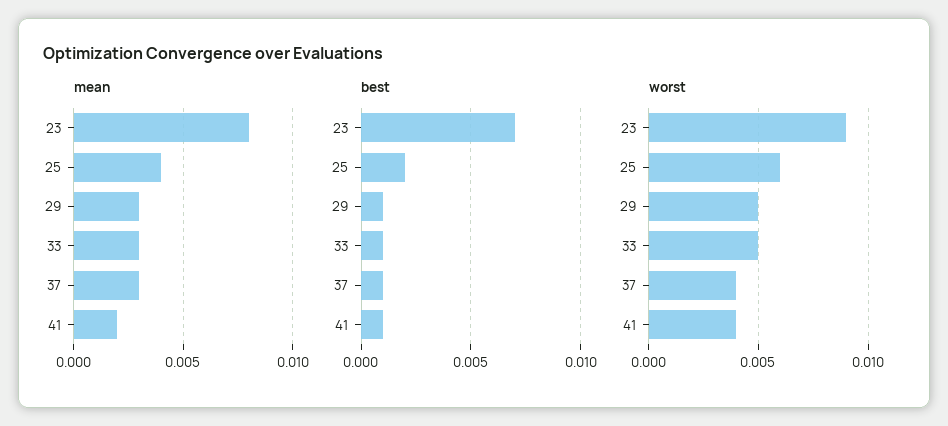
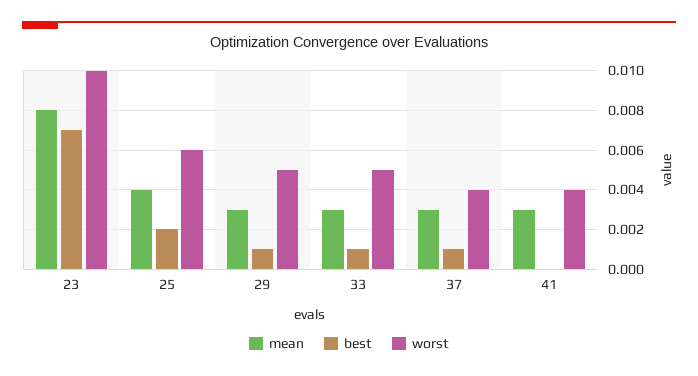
mean, 41: 0.002 -> 0.003
best, 41: 0.001 -> 0
worst, 23: 0.009 -> 0.01

